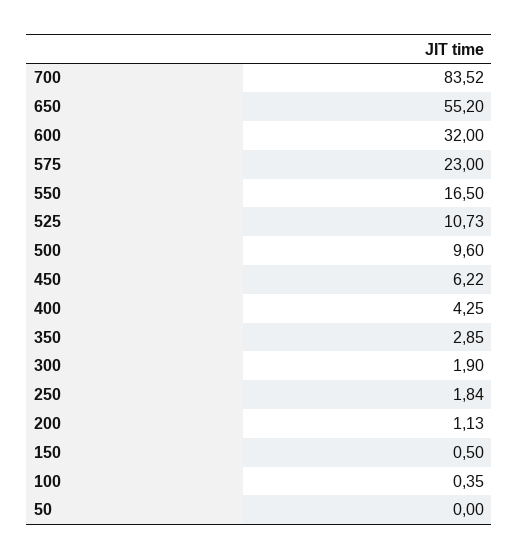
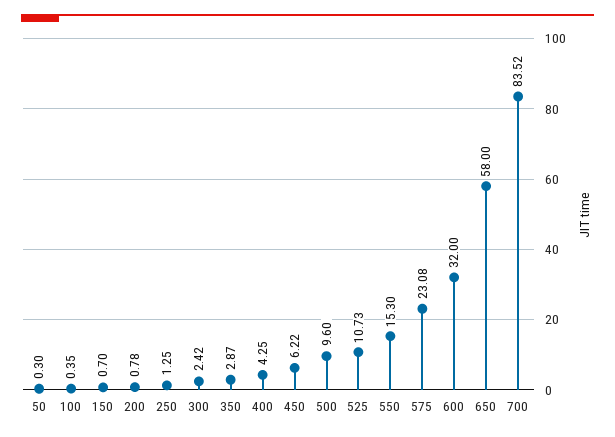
650: 55.2 -> 58
575: 23 -> 23.08
550: 16.5 -> 15.3
350: 2.85 -> 2.87
300: 1.9 -> 2.42
250: 1.84 -> 1.25
200: 1.13 -> 0.78
150: 0.5 -> 0.7
50: 0 -> 0.3

